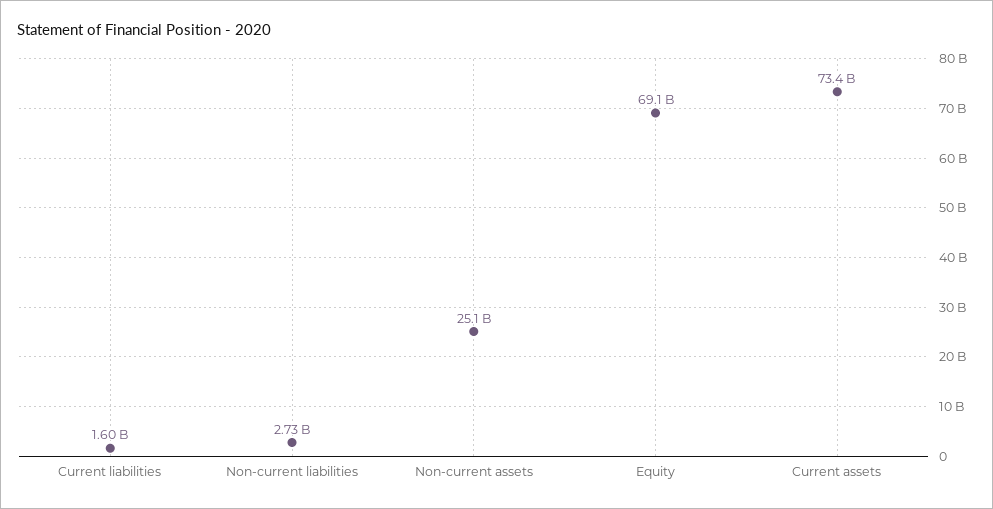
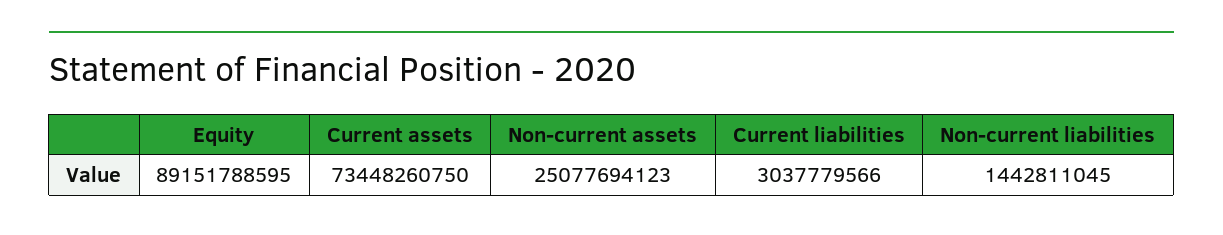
Current liabilities: 1600000000 -> 3037779566
Non-current liabilities: 2730000000 -> 1442811045
Equity: 69100000000 -> 89151788595

